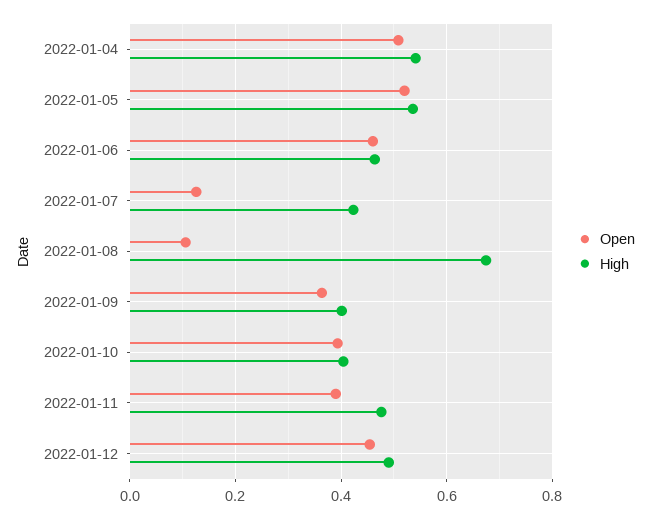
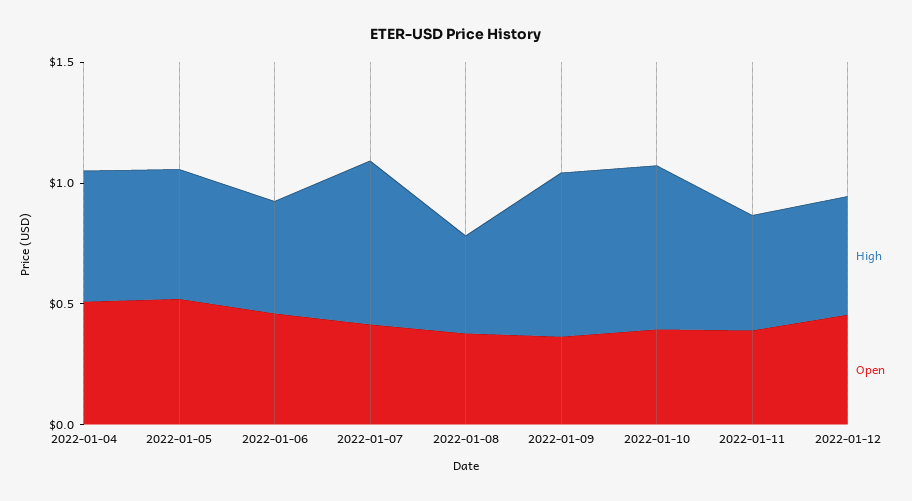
Open, 2022-01-07: 0.12 -> 0.4
High, 2022-01-07: 0.42 -> 0.7
Open, 2022-01-08: 0.1 -> 0.4
High, 2022-01-08: 0.68 -> 0.4
High, 2022-01-09: 0.4 -> 0.7
High, 2022-01-10: 0.4 -> 0.7

